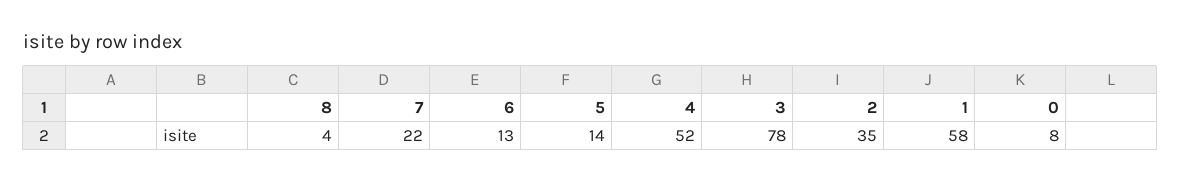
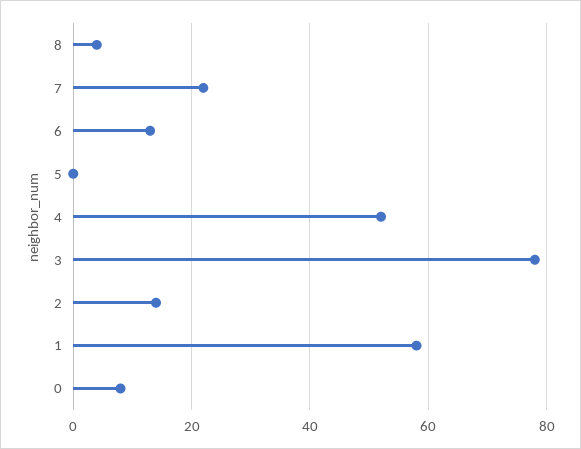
5: 14 -> 0
2: 35 -> 15

